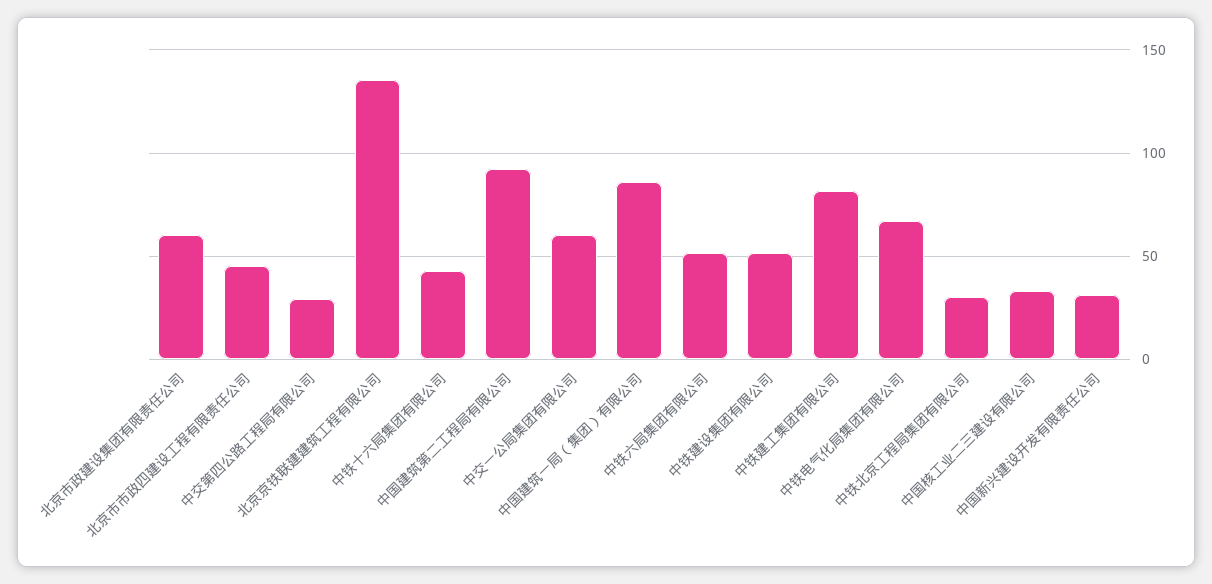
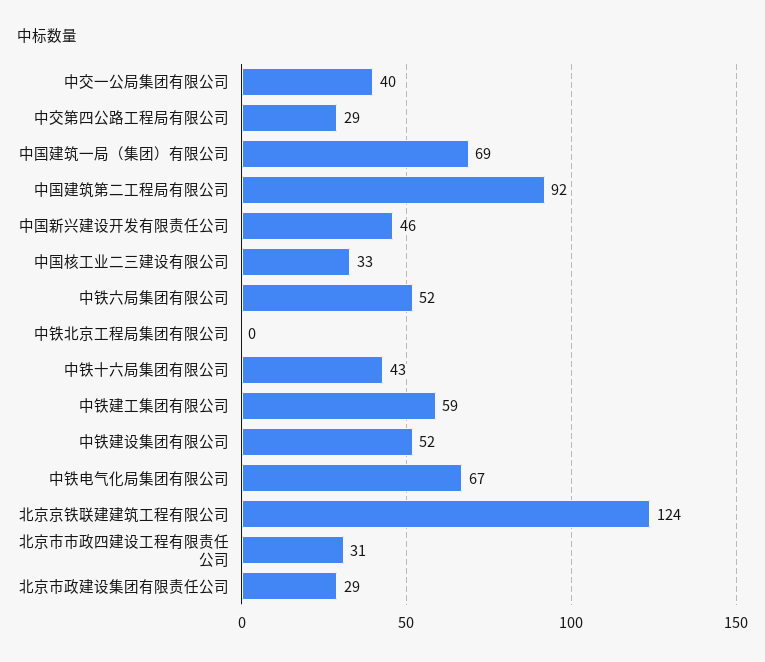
北京市政建设集团有限责任公司: 60 -> 29
北京市市政四建设工程有限责任公司: 45 -> 31
北京京铁联建建筑工程有限公司: 135 -> 124
中交一公局集团有限公司: 60 -> 40
中国建筑一局（集团）有限公司: 85 -> 69
中铁建工集团有限公司: 80 -> 59
中铁北京工程局集团有限公司: 30 -> 0
中国新兴建设开发有限责任公司: 30 -> 46

